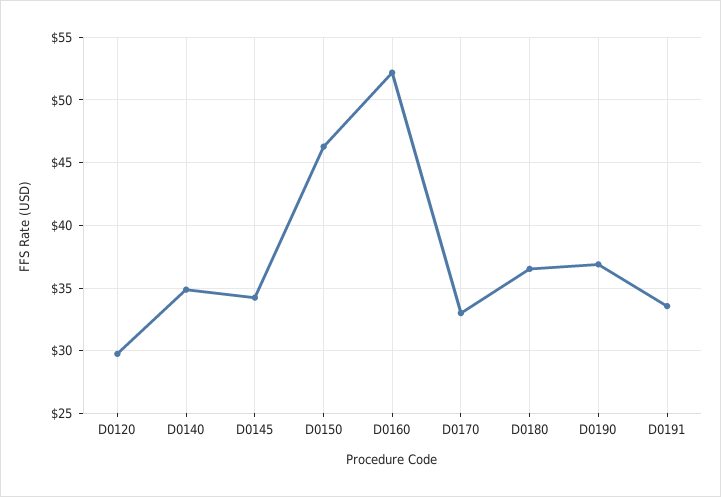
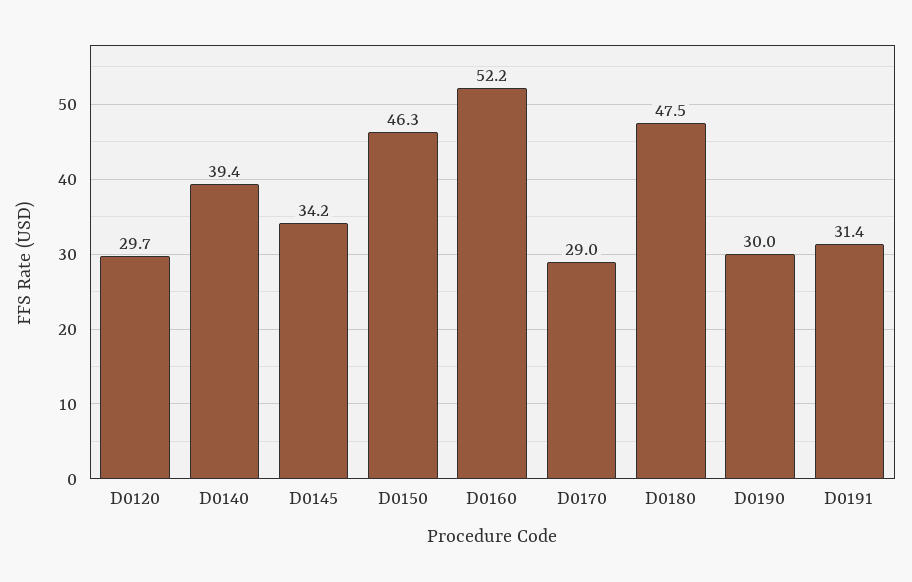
D0140: 35 -> 39.4
D0170: 33 -> 29
D0180: 36.5 -> 47.5
D0190: 37 -> 30
D0191: 33.5 -> 31.4

